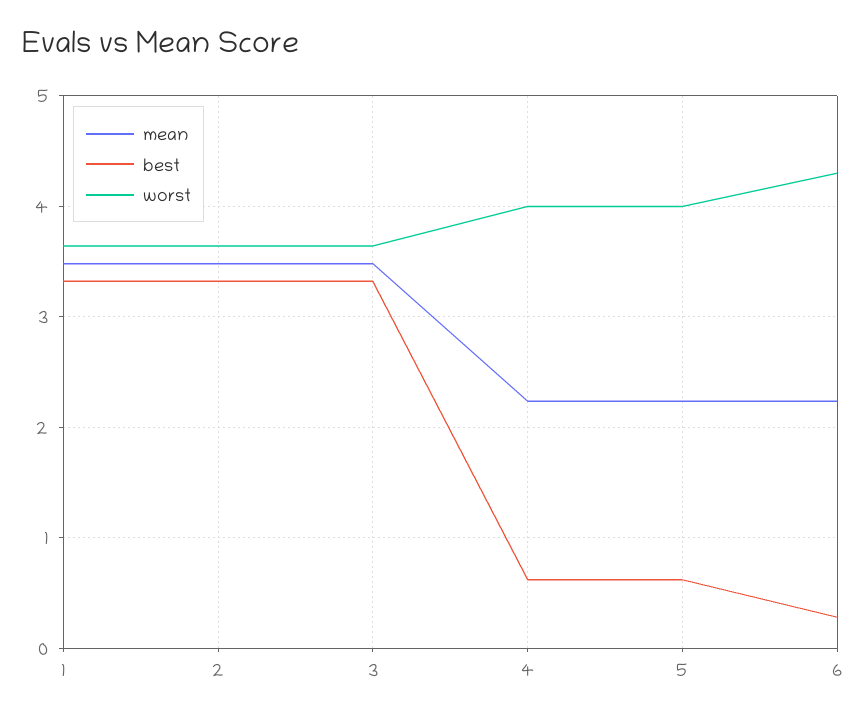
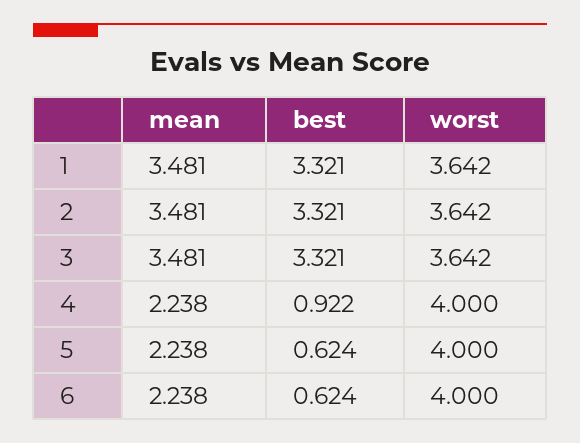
best, 4: 0.6 -> 0.922
best, 6: 0.3 -> 0.624
worst, 6: 4.3 -> 4

